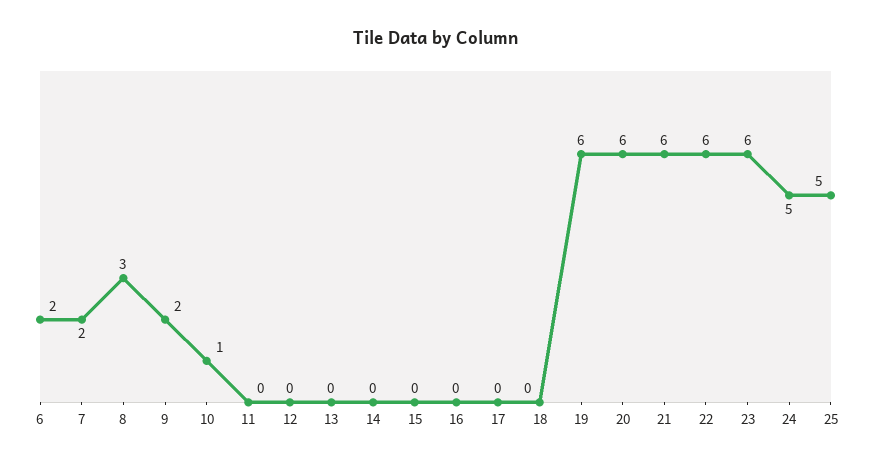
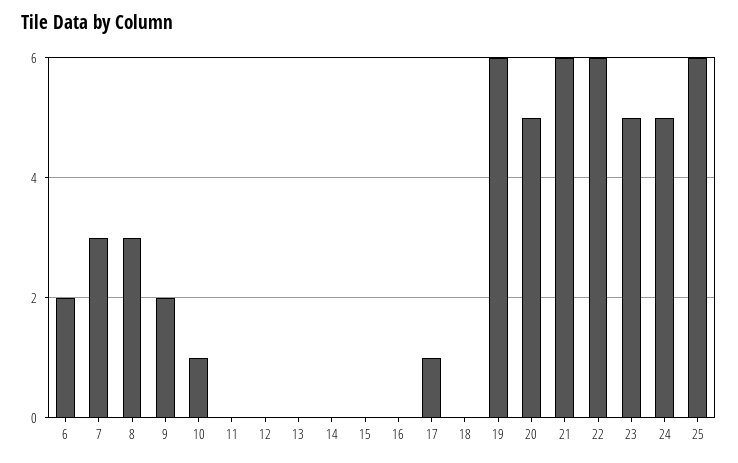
7: 2 -> 3
17: 0 -> 1
20: 6 -> 5
23: 6 -> 5
25: 5 -> 6

